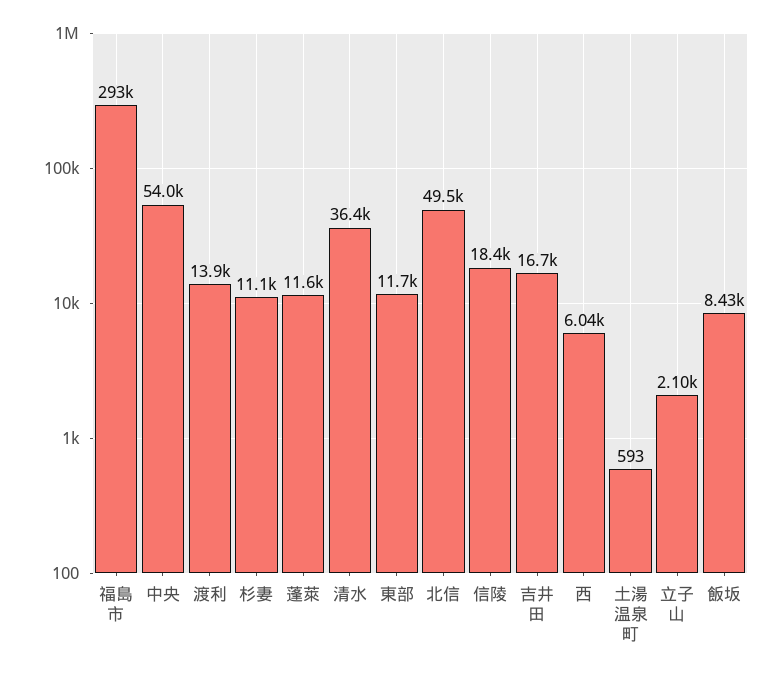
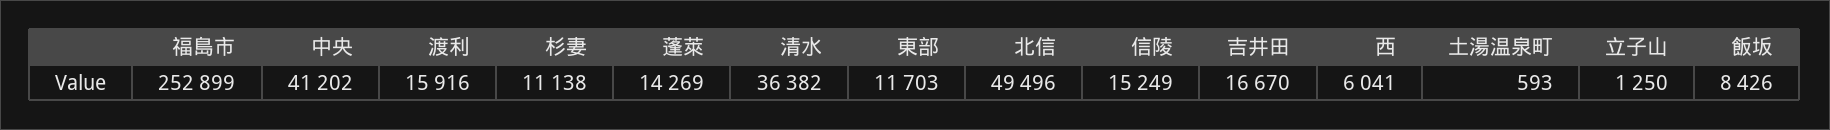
福島市: 293000 -> 252899
中央: 54000 -> 41202
渡利: 13900 -> 15916
蓬萊: 11600 -> 14269
信陵: 18400 -> 15249
立子山: 2100 -> 1250

